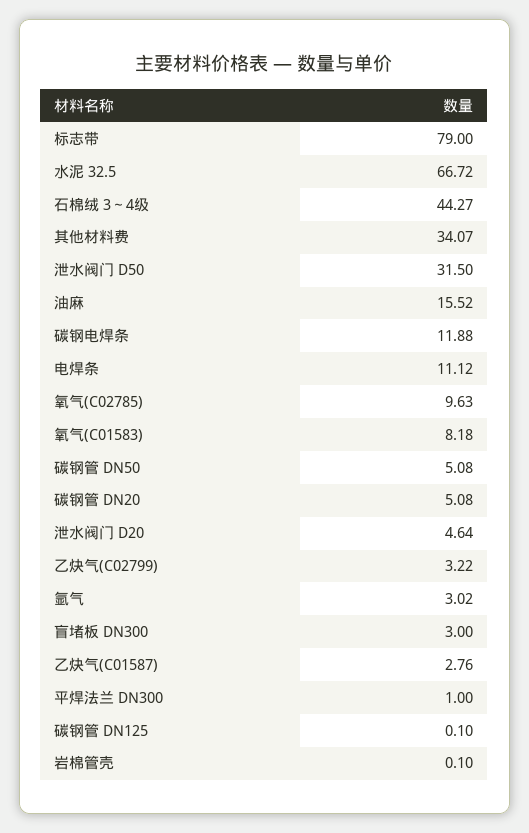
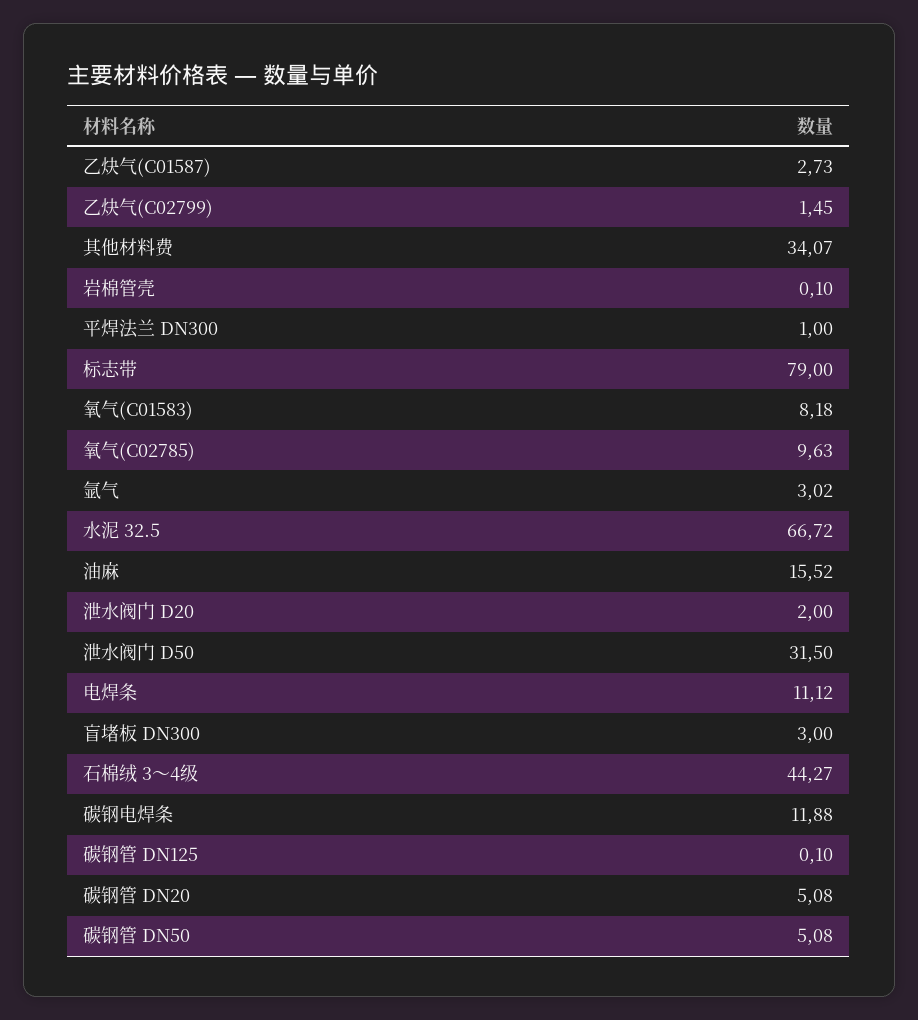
泄水阀门 D20: 4.64 -> 2
乙炔气(C02799): 3.22 -> 1.45
乙炔气(C01587): 2.76 -> 2.73

